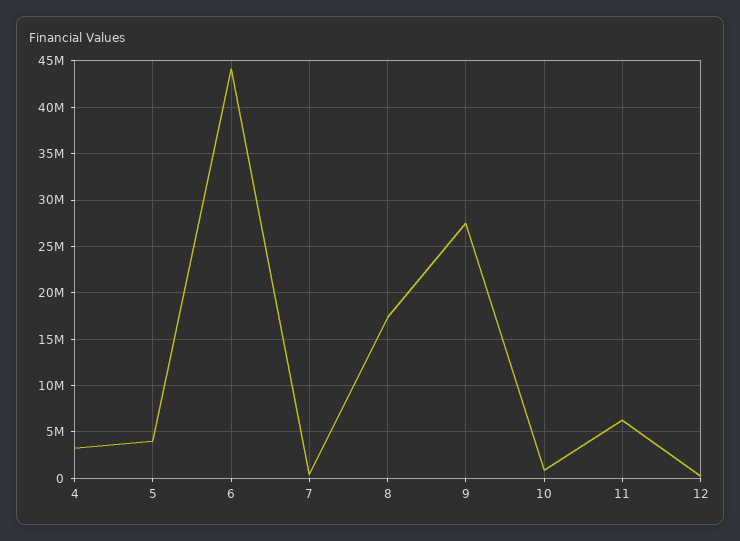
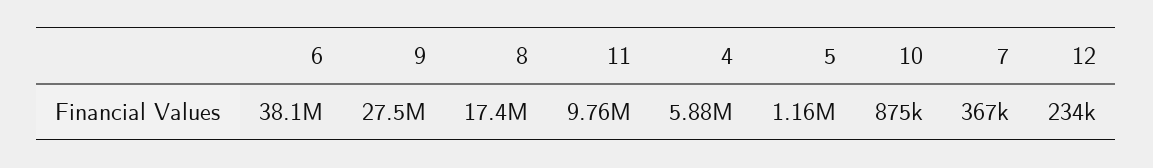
4: 3000000 -> 5880000
5: 4000000 -> 1160000
6: 44000000 -> 38100000
11: 6000000 -> 9760000

